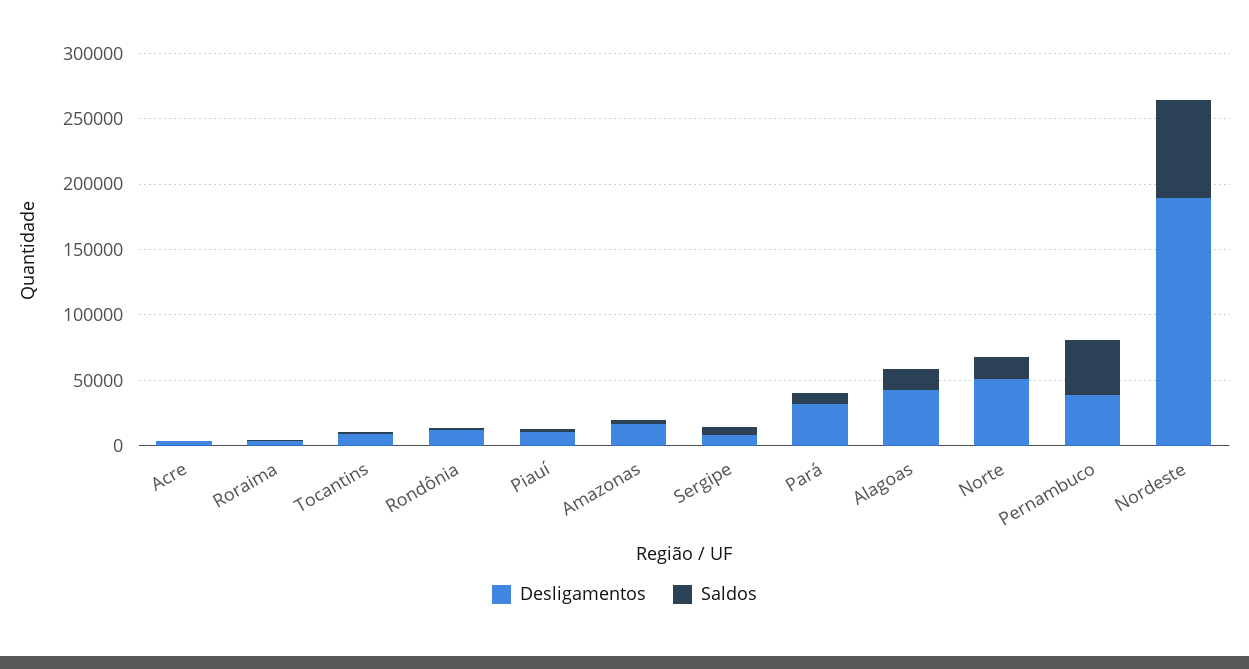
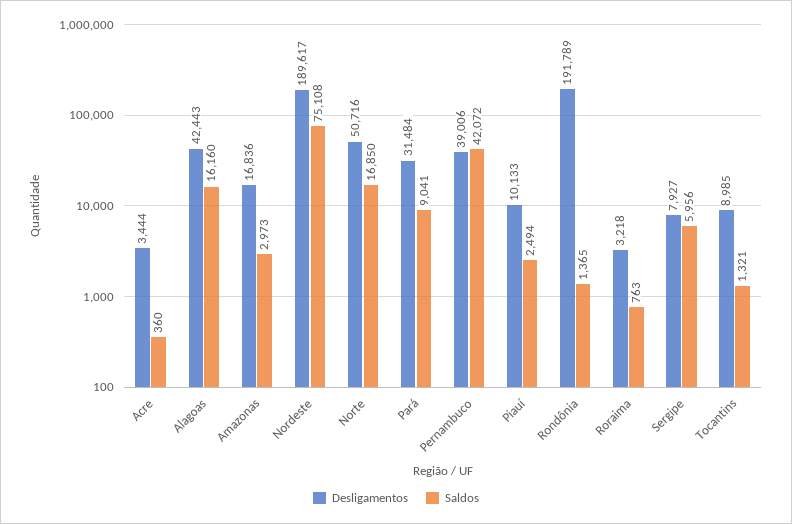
Desligamentos, Rondônia: 10000 -> 191789

